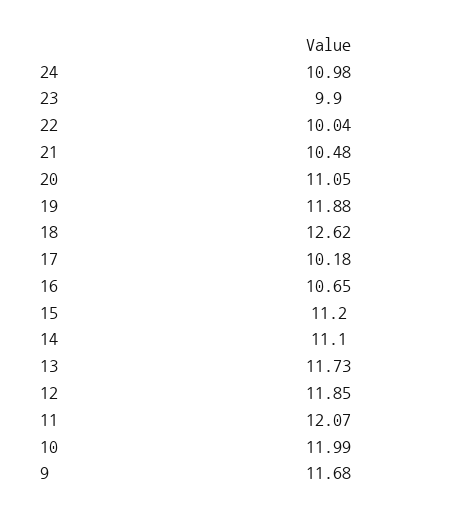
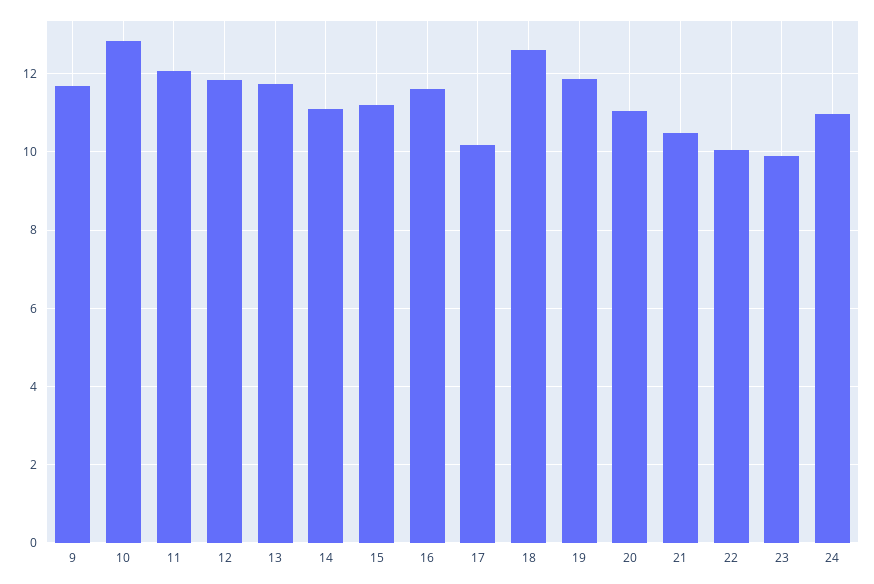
16: 10.65 -> 11.6
10: 11.99 -> 12.8

